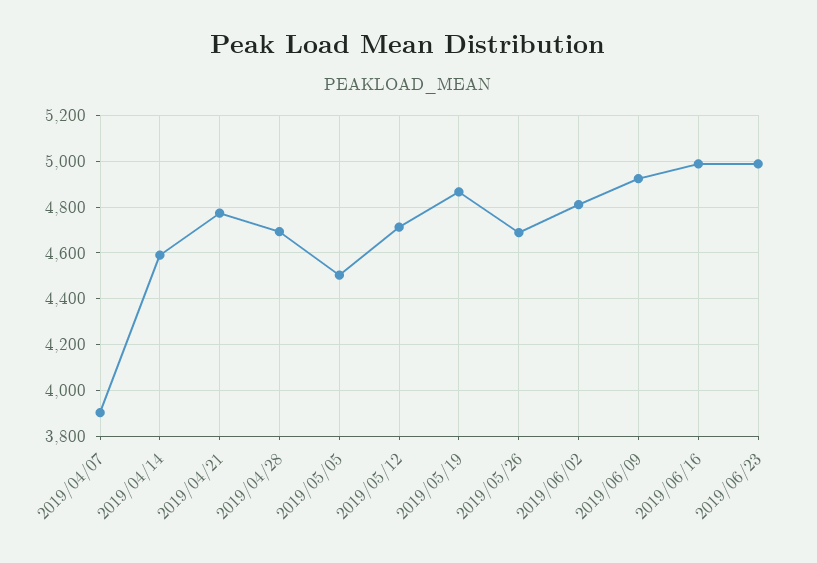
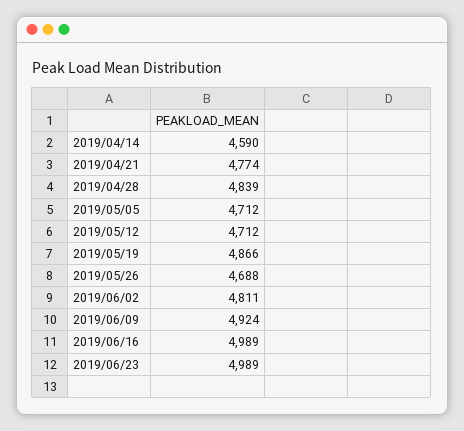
2019/04/07: 3900 -> none
2019/04/28: 4700 -> 4839
2019/05/05: 4500 -> 4712

